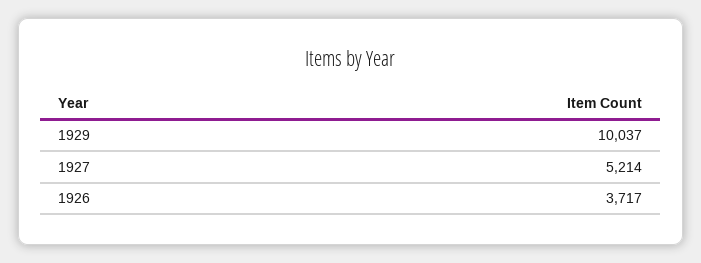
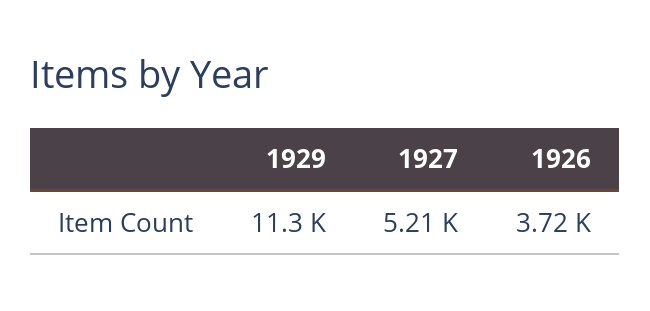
1929: 10037 -> 11300

